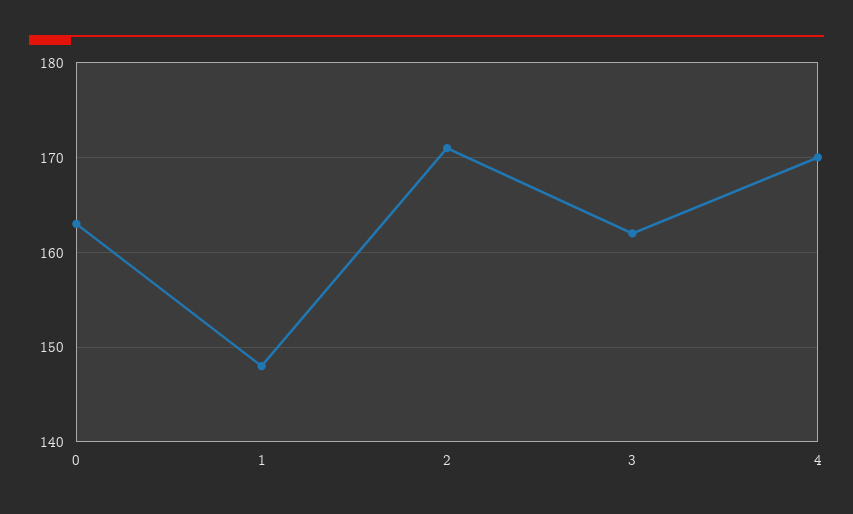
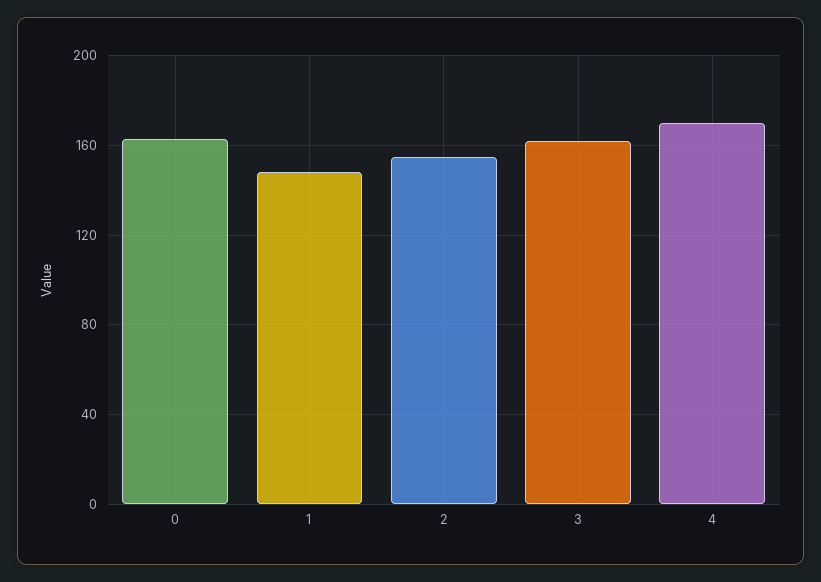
2: 171 -> 155

